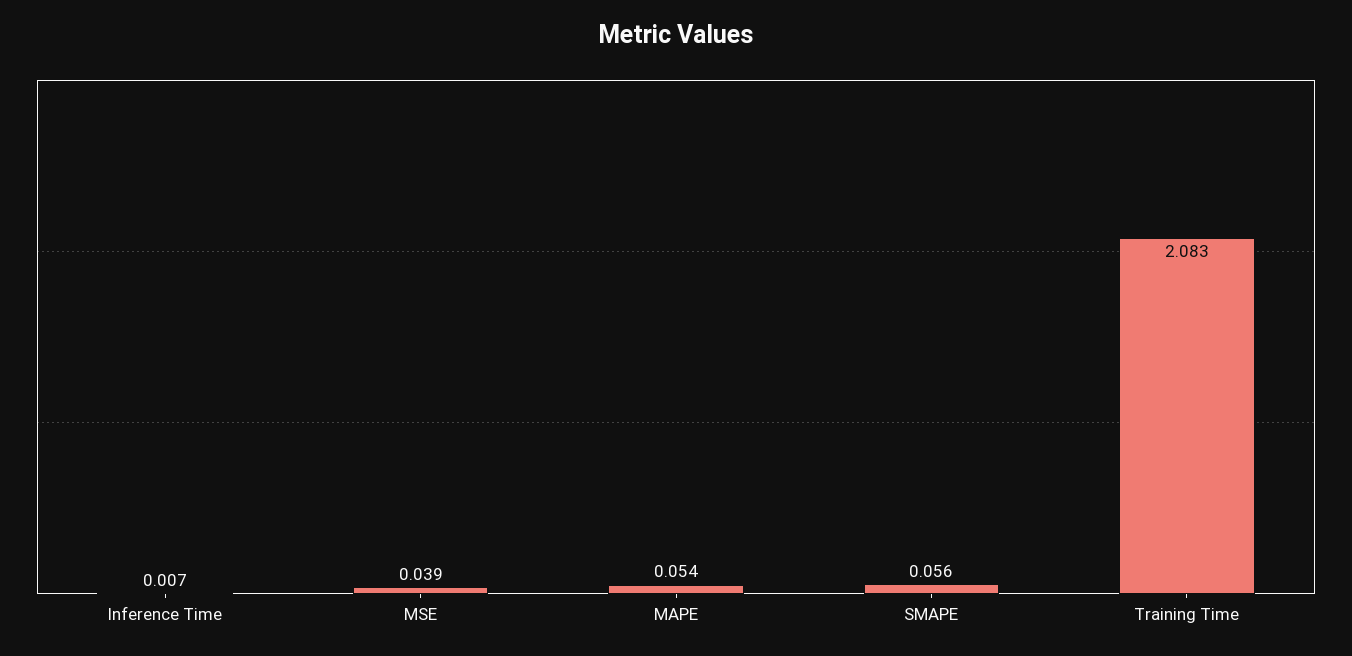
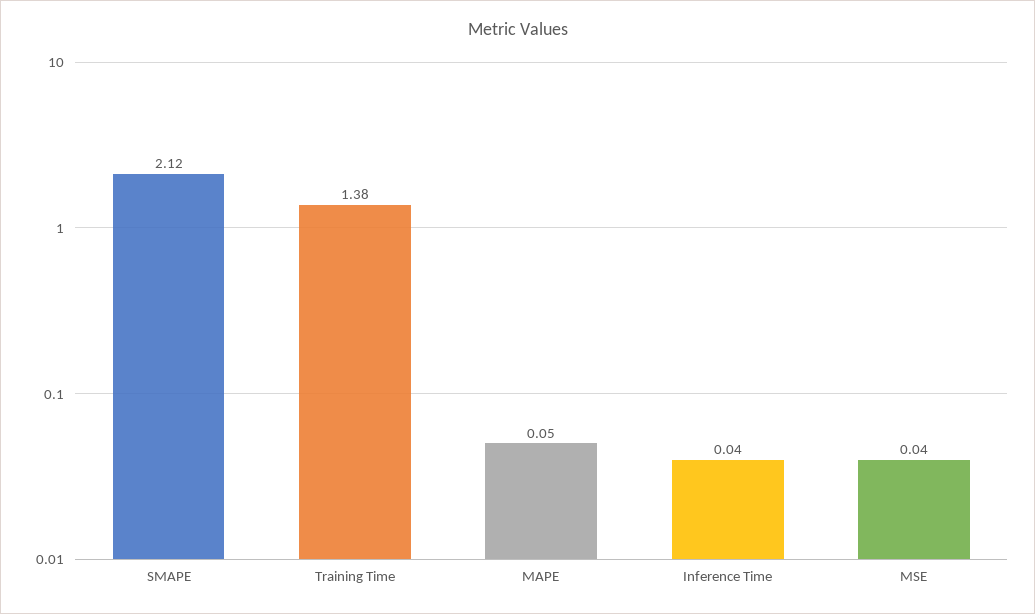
Inference Time: 0.007 -> 0.04
SMAPE: 0.056 -> 2.12
Training Time: 2.083 -> 1.38

